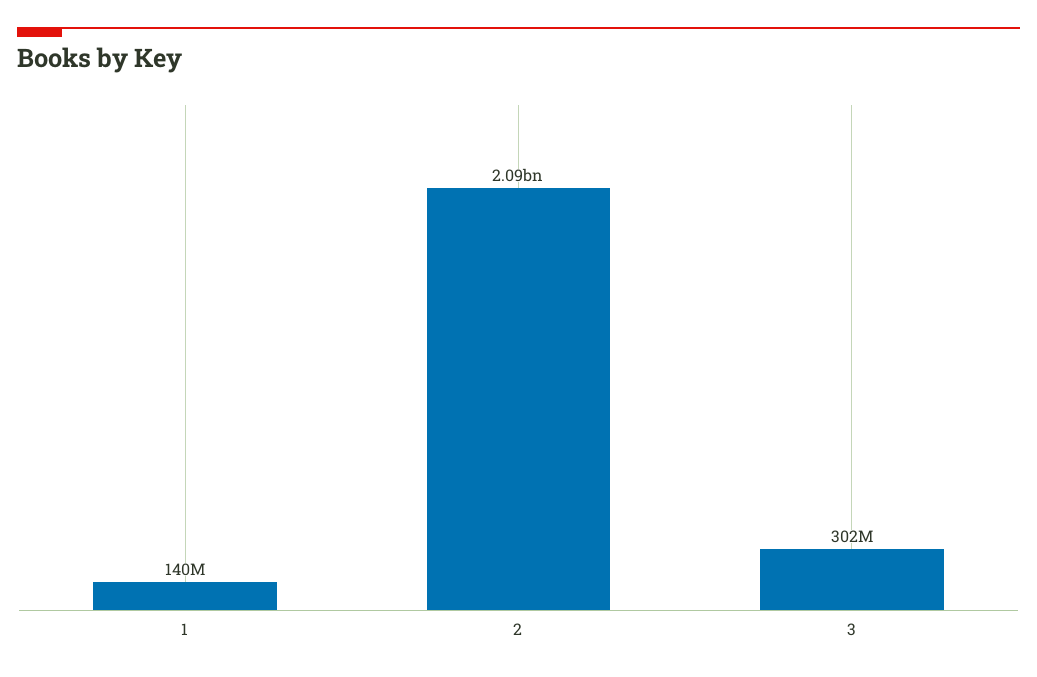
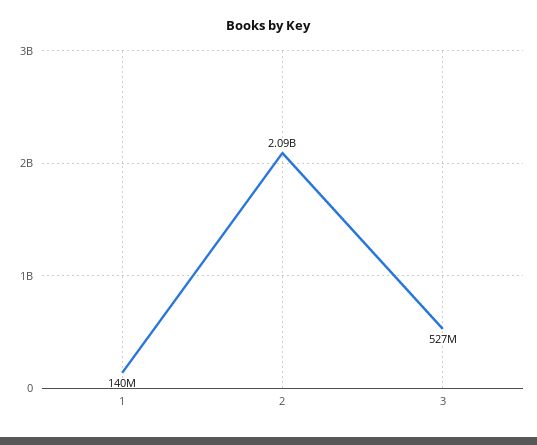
3: 302000000 -> 527000000

